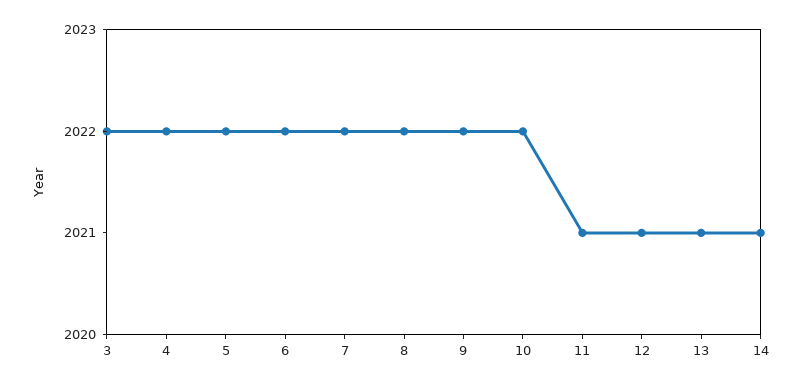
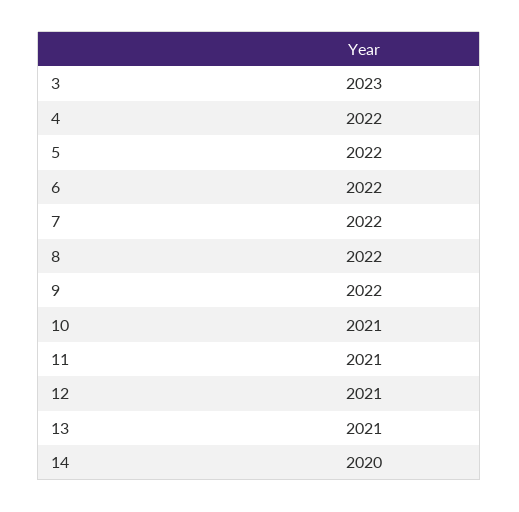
3: 2022 -> 2023
10: 2022 -> 2021
14: 2021 -> 2020

